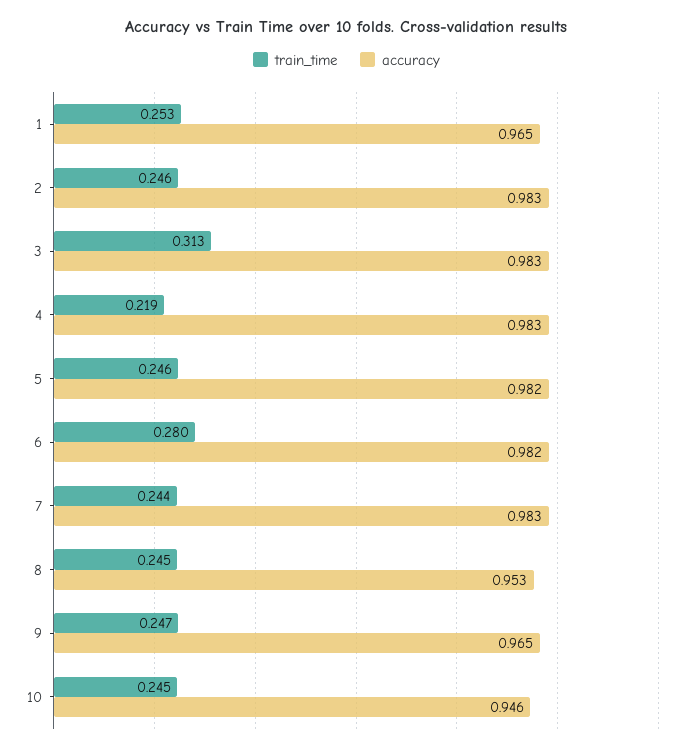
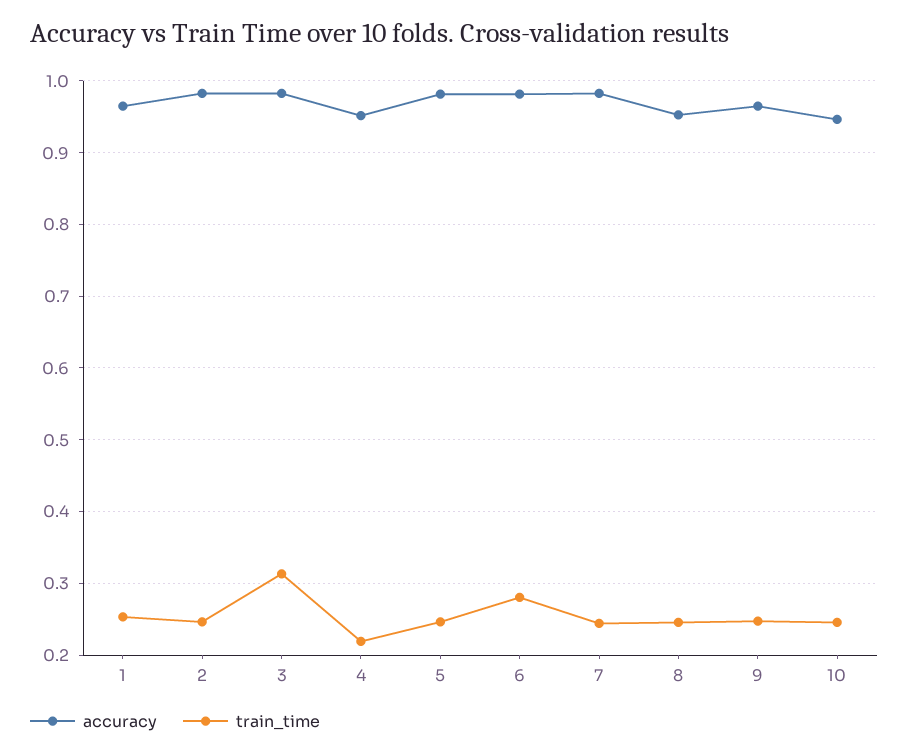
accuracy, 4: 0.983 -> 0.95

